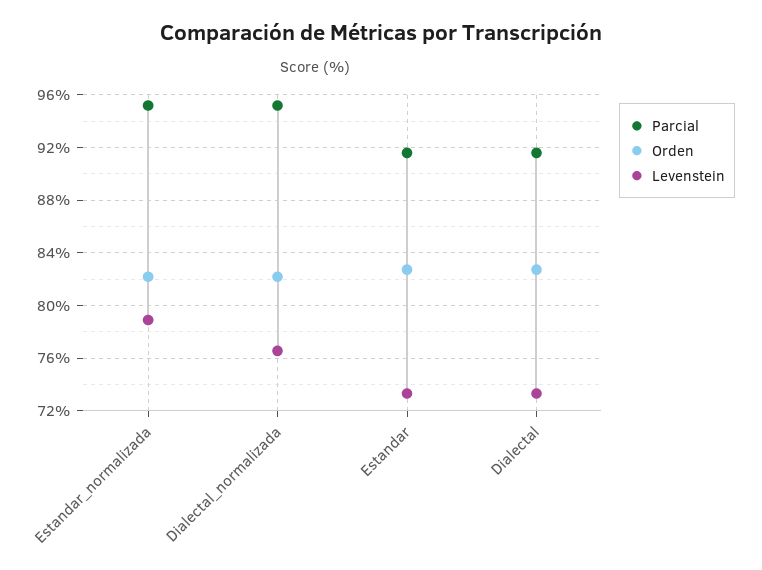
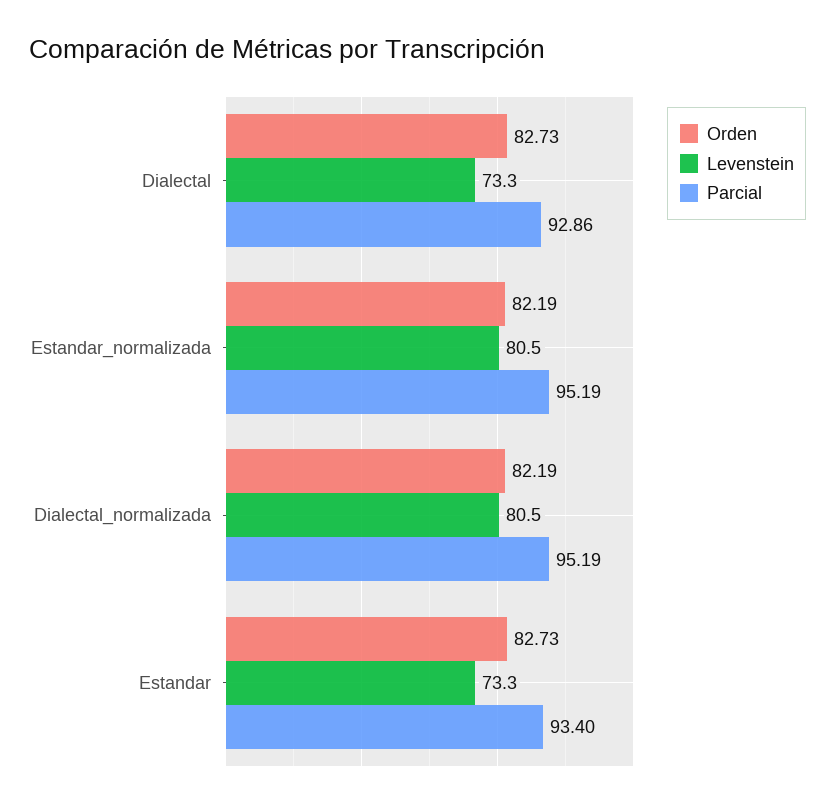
Levenstein, Estandar_normalizada: 79 -> 80.5
Levenstein, Dialectal_normalizada: 76.5 -> 80.5
Parcial, Estandar: 91.5 -> 93.4
Parcial, Dialectal: 91.5 -> 92.86

